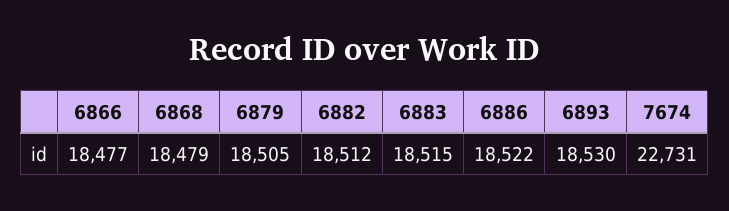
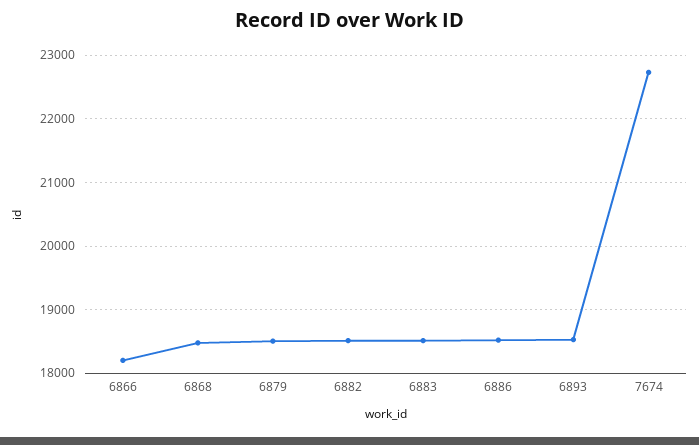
6866: 18477 -> 18200

